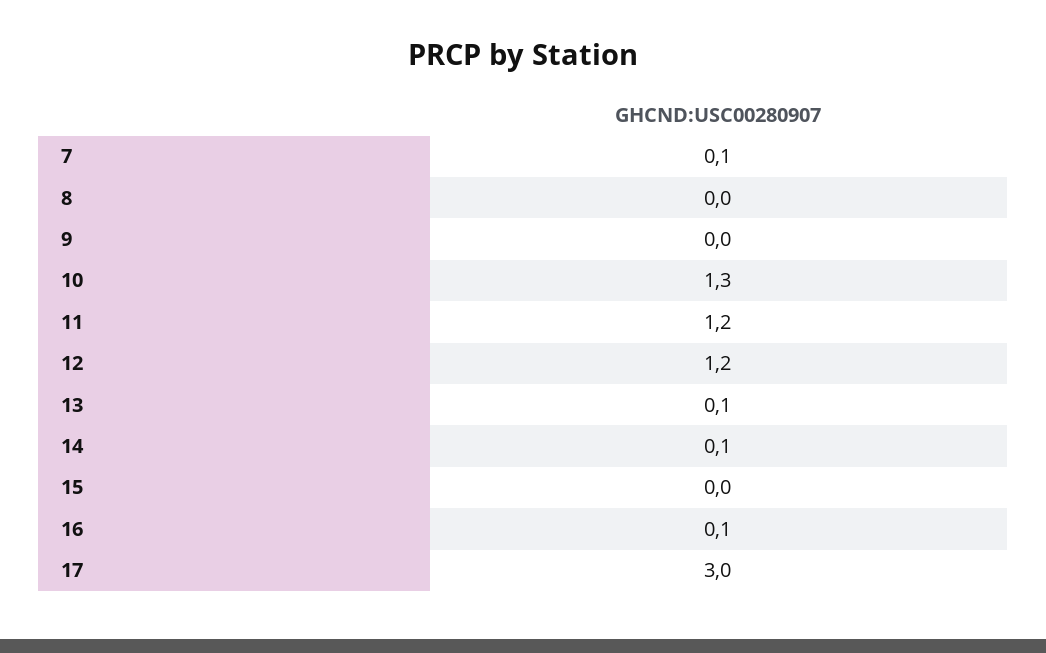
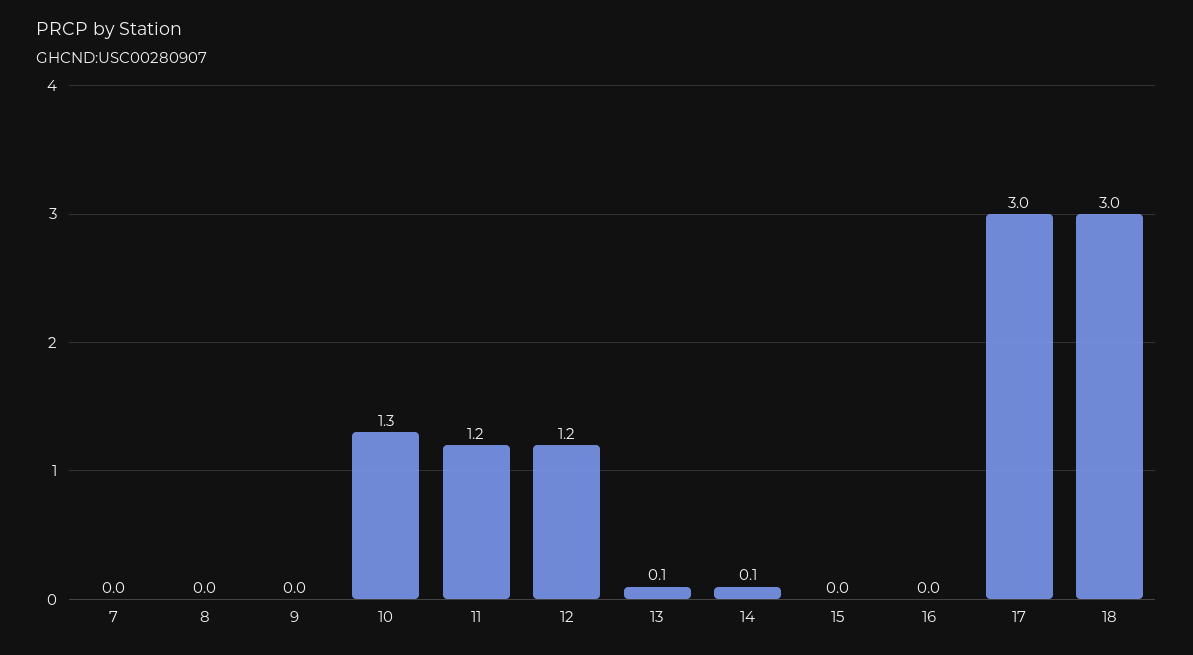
7: 0.1 -> 0
16: 0.1 -> 0
18: none -> 3

